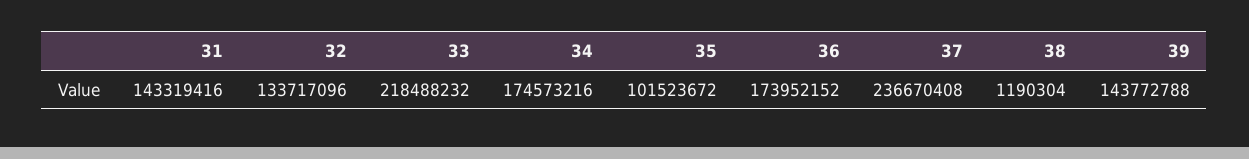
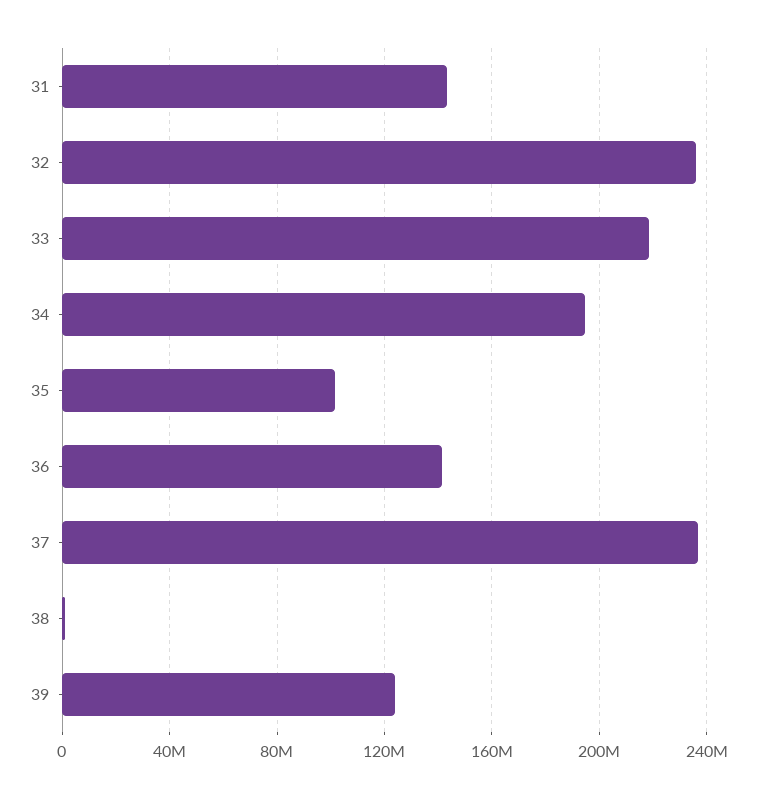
32: 133717096 -> 235000000
34: 174573216 -> 195000000
36: 173952152 -> 140000000
39: 143772788 -> 125000000

